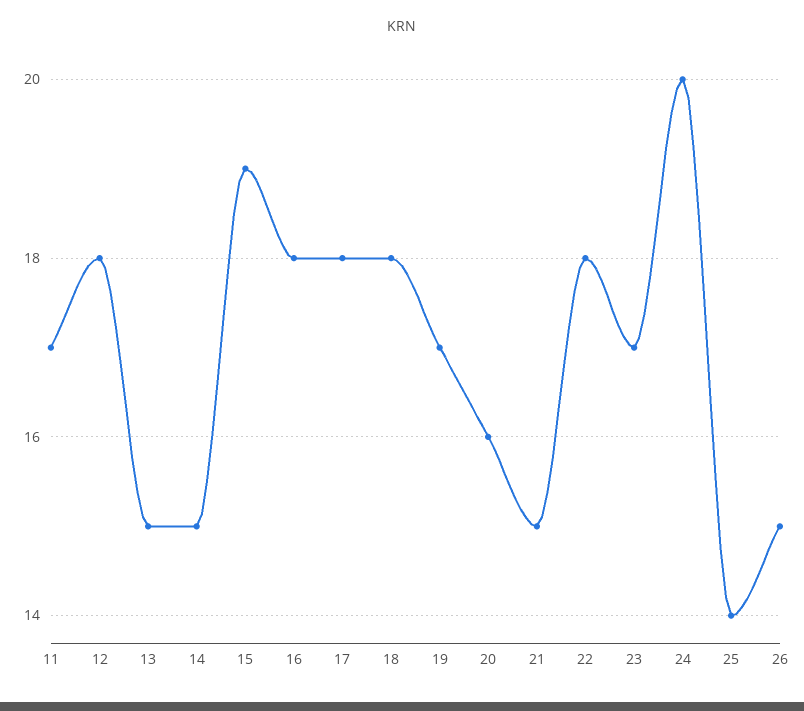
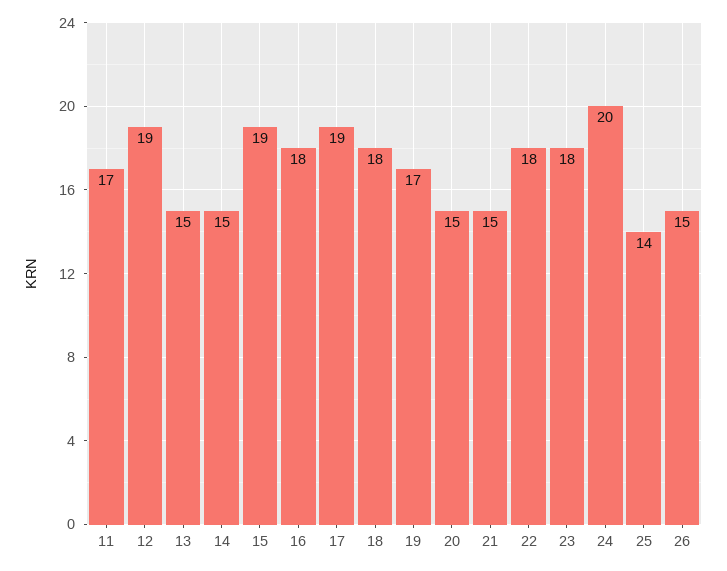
12: 18 -> 19
17: 18 -> 19
20: 16 -> 15
23: 17 -> 18

